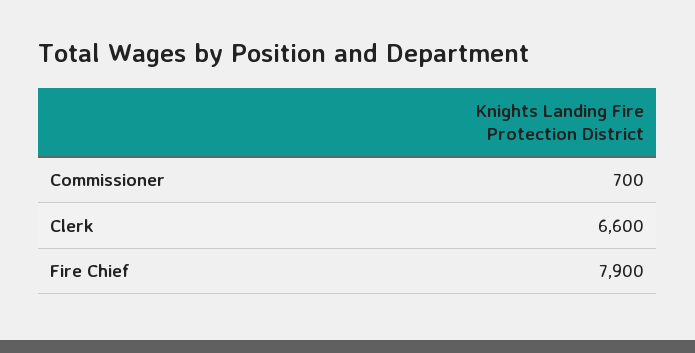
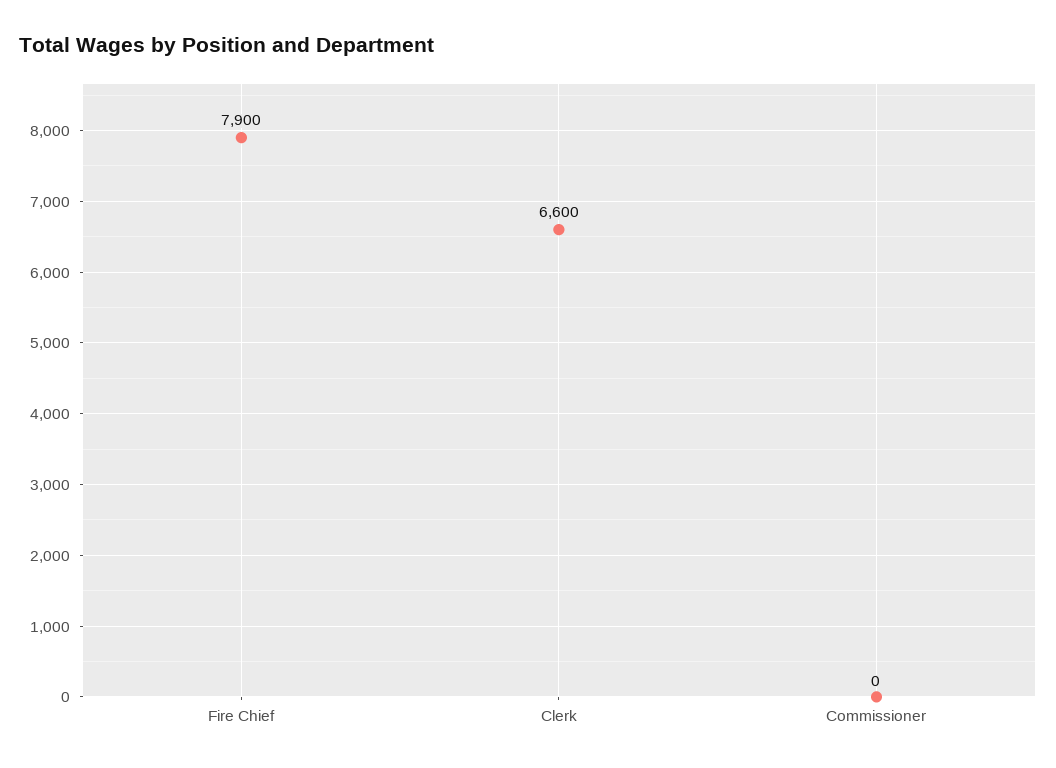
Commissioner: 700 -> 0

